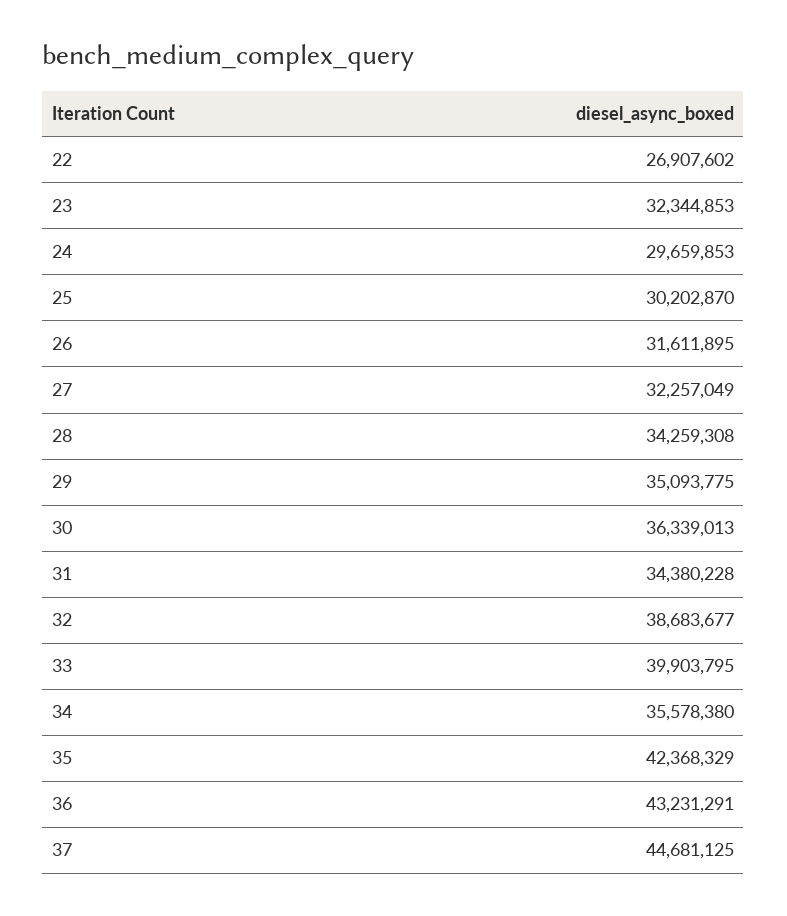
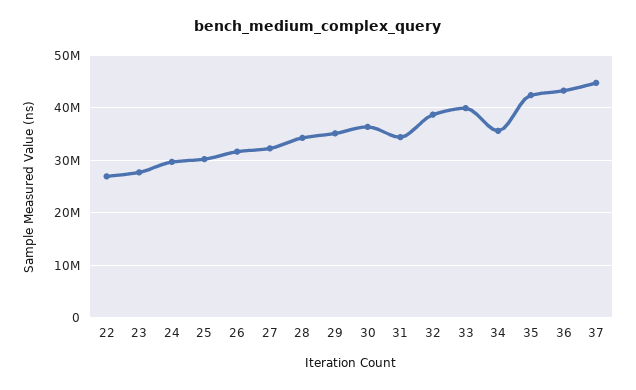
23: 32344853 -> 28000000

